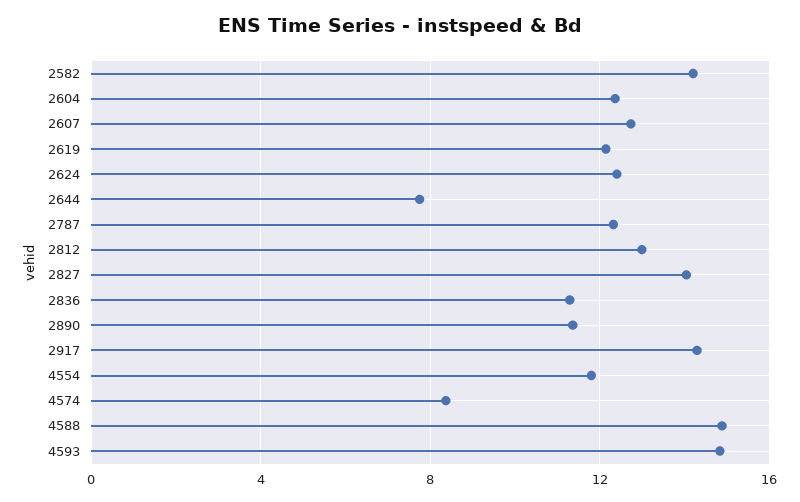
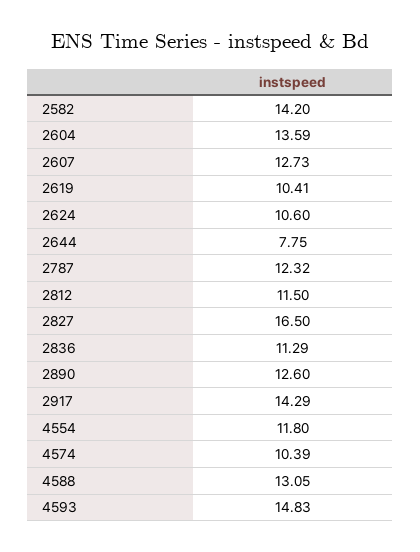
2604: 12.5 -> 13.59
2619: 12 -> 10.41
2624: 12.5 -> 10.6
2812: 13 -> 11.5
2827: 14 -> 16.5
2890: 11.5 -> 12.6
4574: 8.5 -> 10.39
4588: 15 -> 13.05

